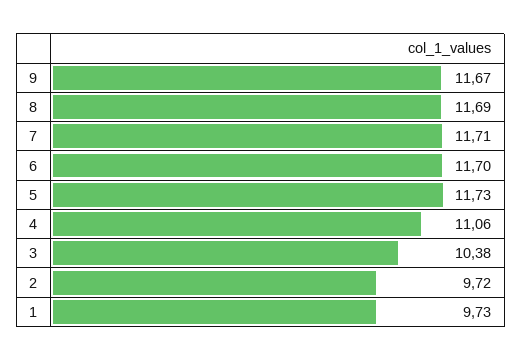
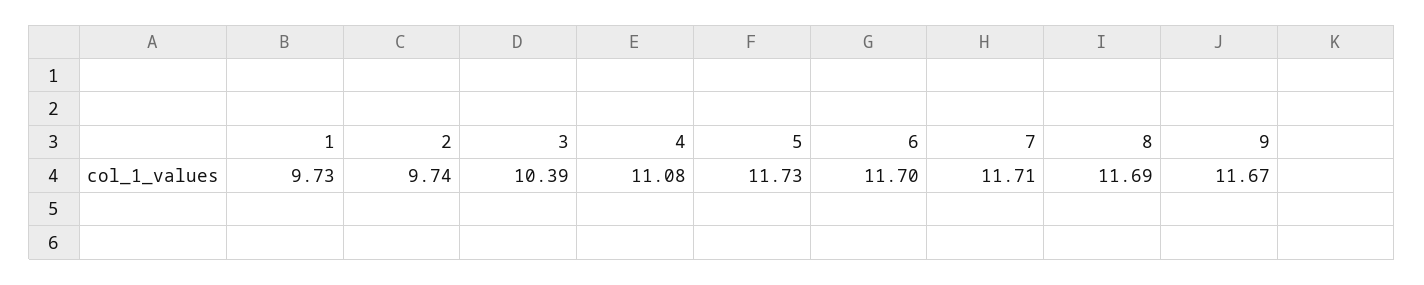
4: 11.06 -> 11.08
3: 10.38 -> 10.39
2: 9.72 -> 9.74

